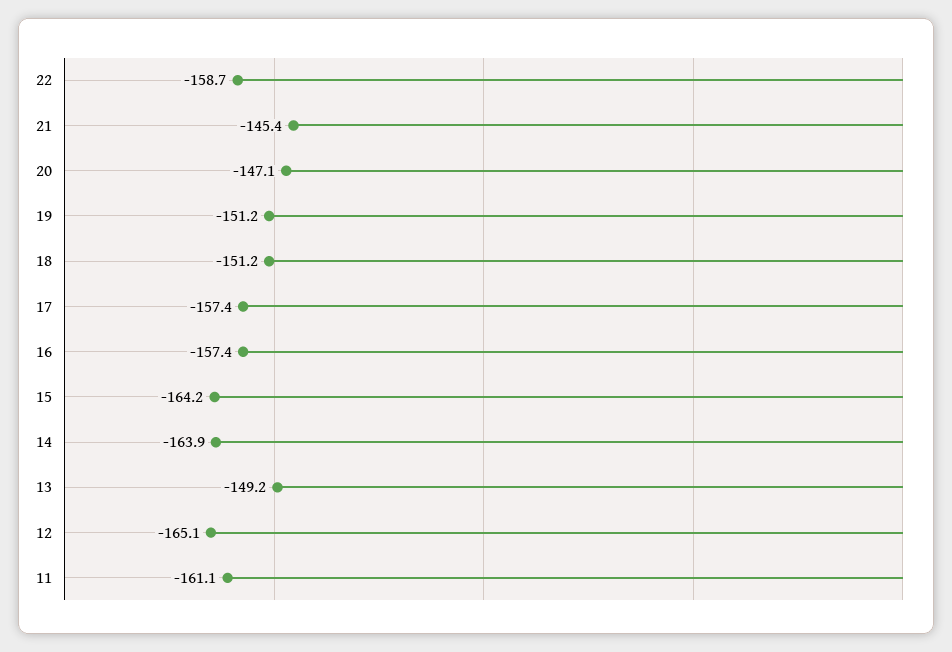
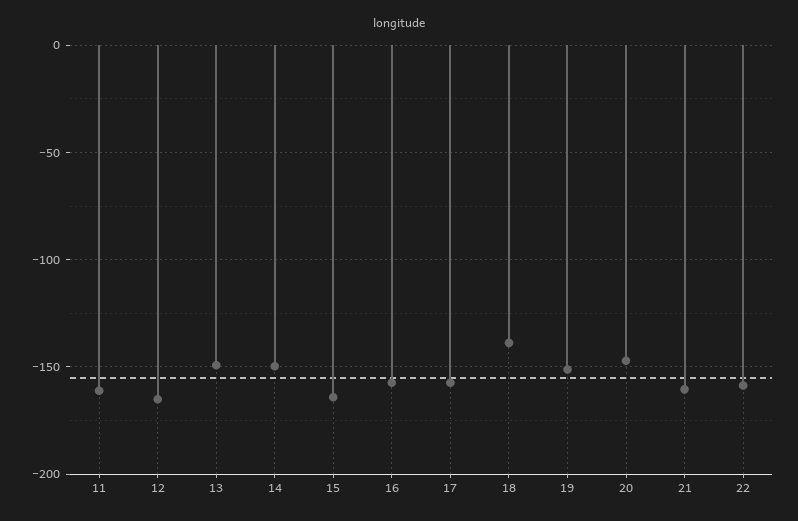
21: -145.4 -> -160
18: -151.2 -> -140
14: -163.9 -> -150

